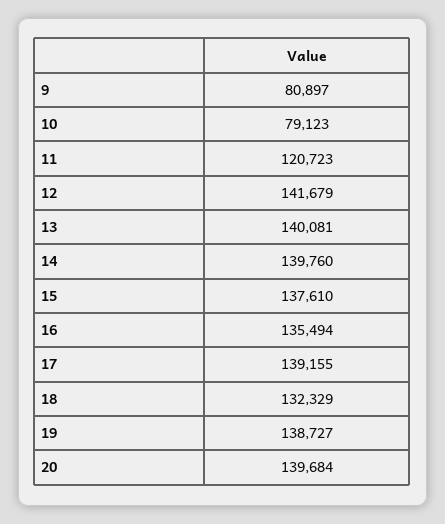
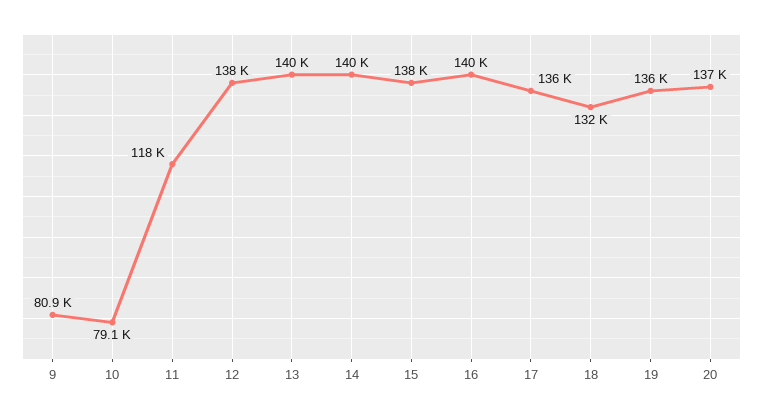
11: 120723 -> 118000
12: 141679 -> 138000
16: 135494 -> 140000
17: 139155 -> 136000
19: 138727 -> 136000
20: 139684 -> 137000

